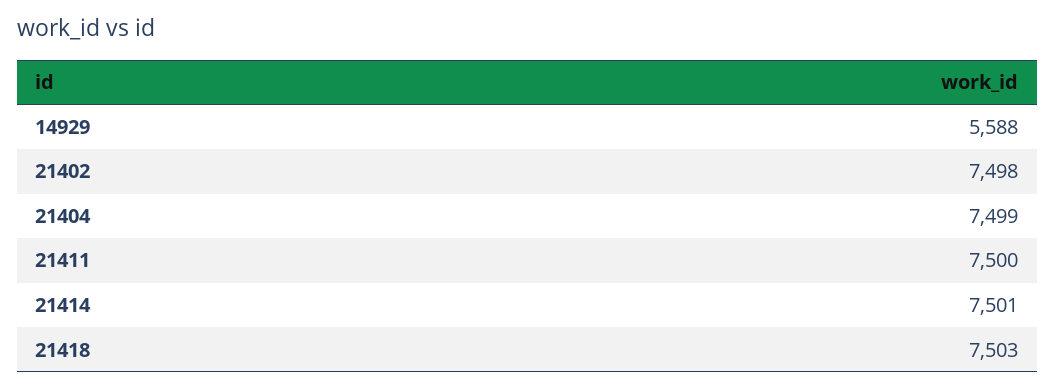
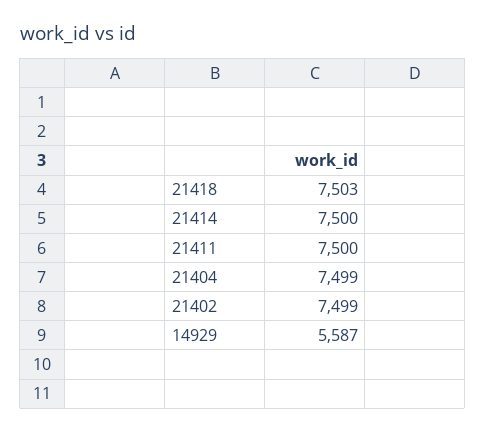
14929: 5588 -> 5587
21402: 7498 -> 7499
21414: 7501 -> 7500

